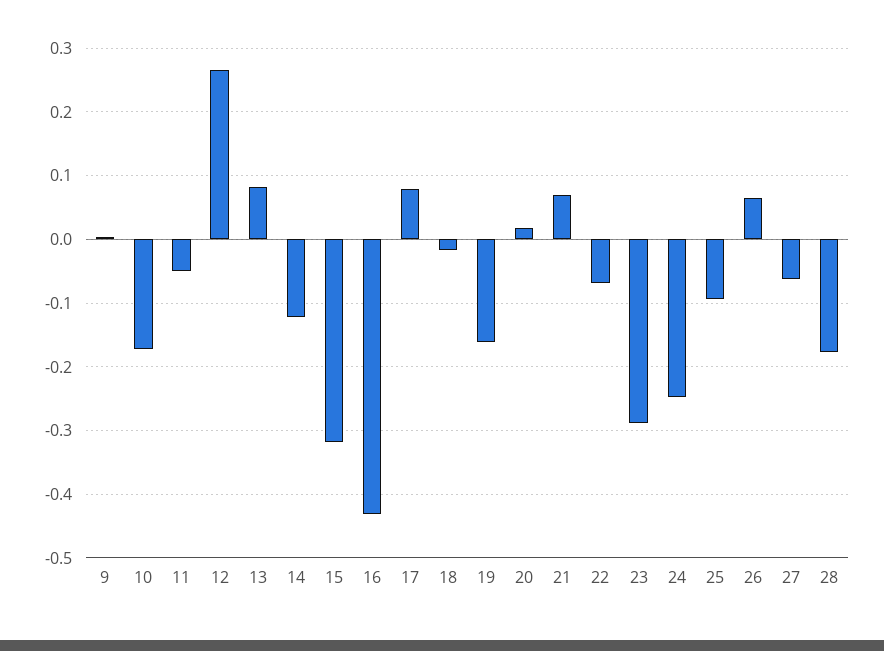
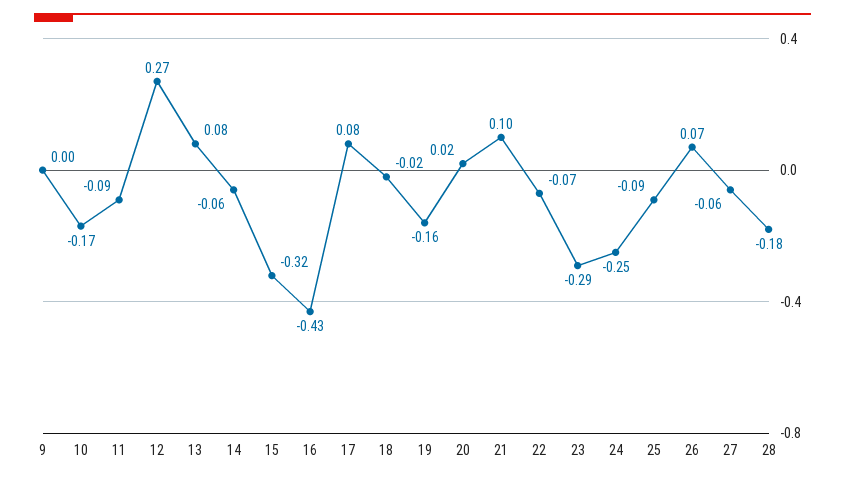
11: -0.05 -> -0.09
14: -0.12 -> -0.06
21: 0.07 -> 0.1

